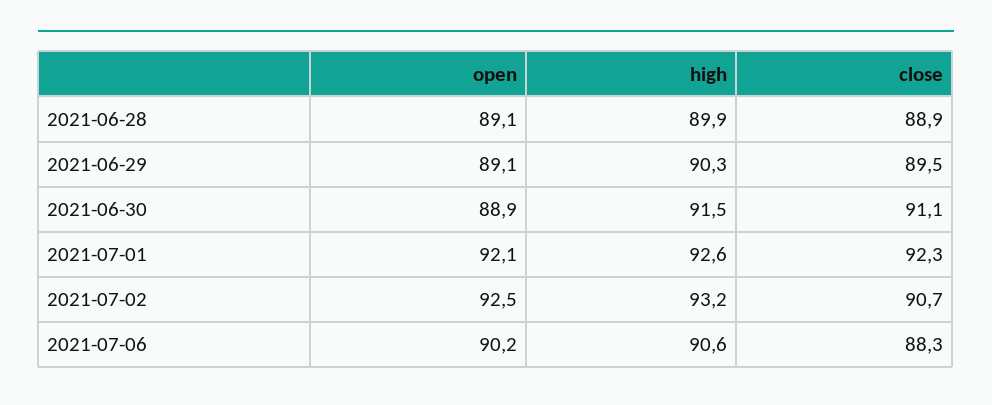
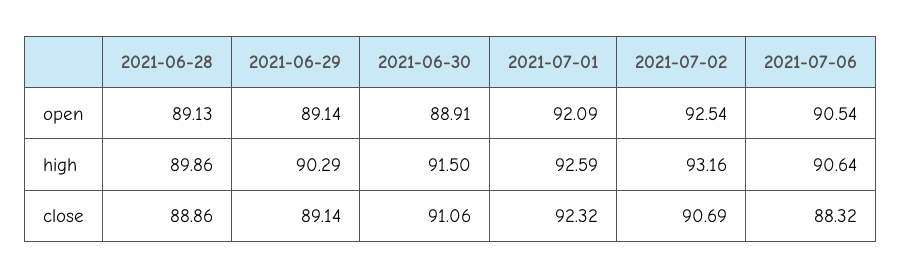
close, 2021-06-29: 89.5 -> 89.14
open, 2021-07-06: 90.2 -> 90.54

